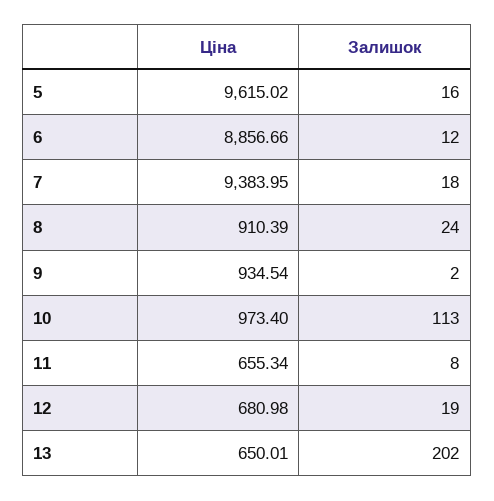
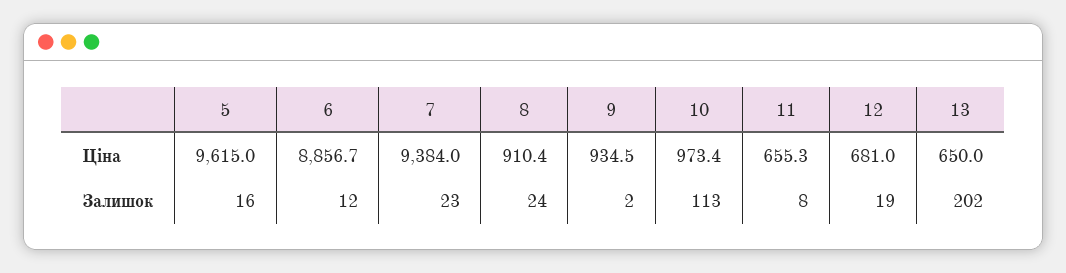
Залишок, 7: 18 -> 23

